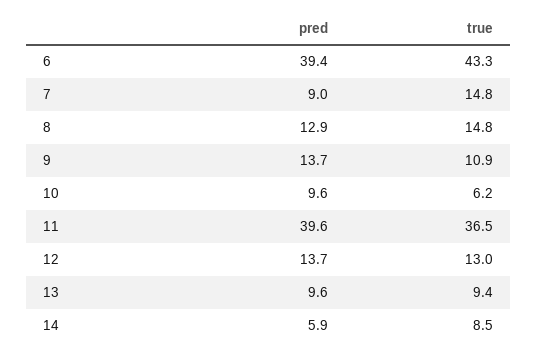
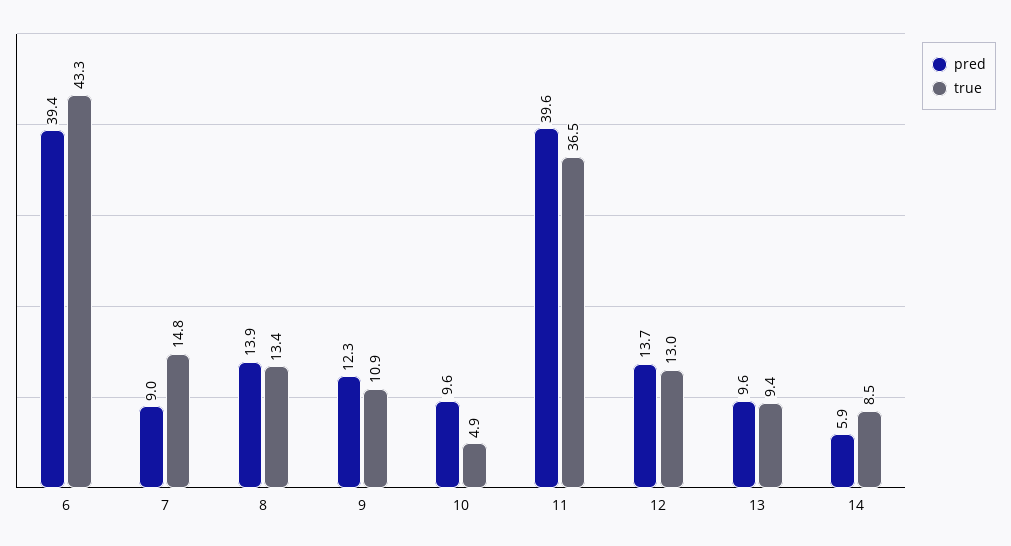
pred, 8: 12.9 -> 13.9
true, 8: 14.8 -> 13.4
pred, 9: 13.7 -> 12.3
true, 10: 6.2 -> 4.9

